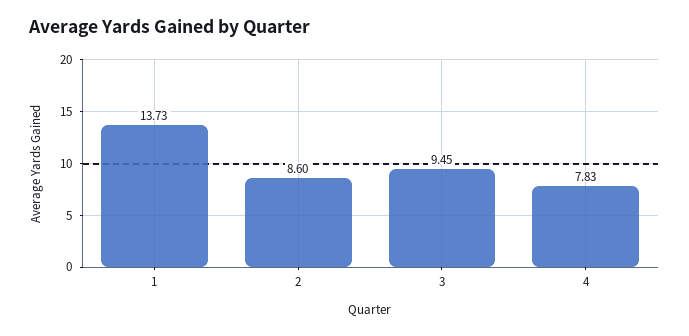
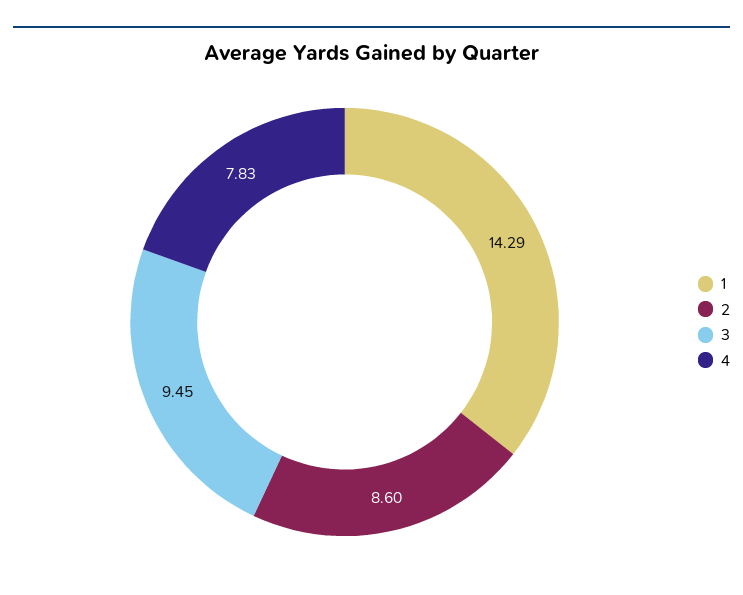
1: 13.73 -> 14.29

